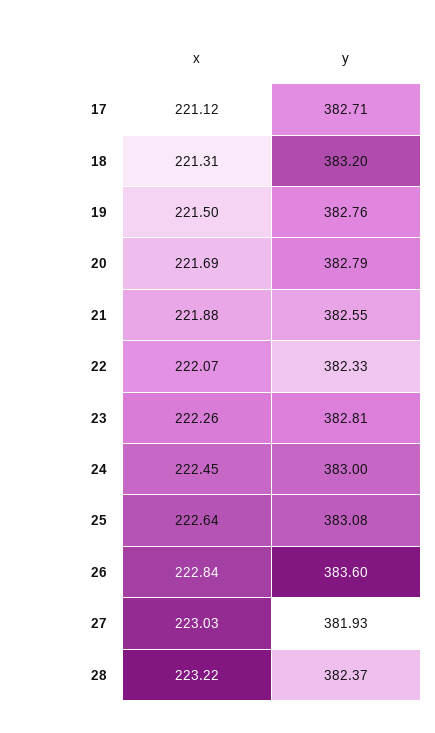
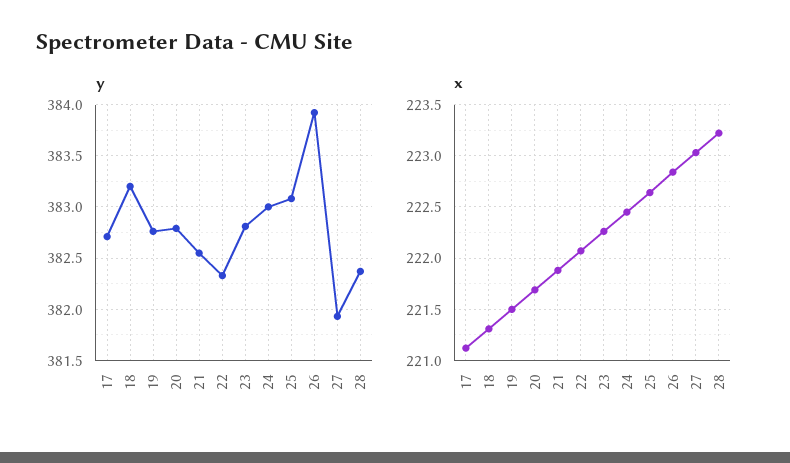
y, 26: 383.6 -> 383.9

